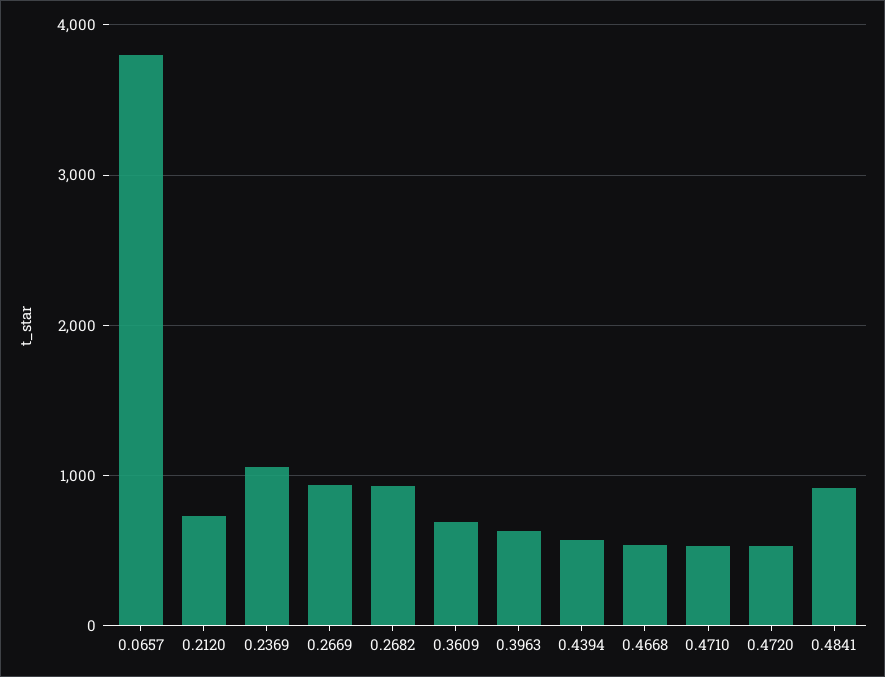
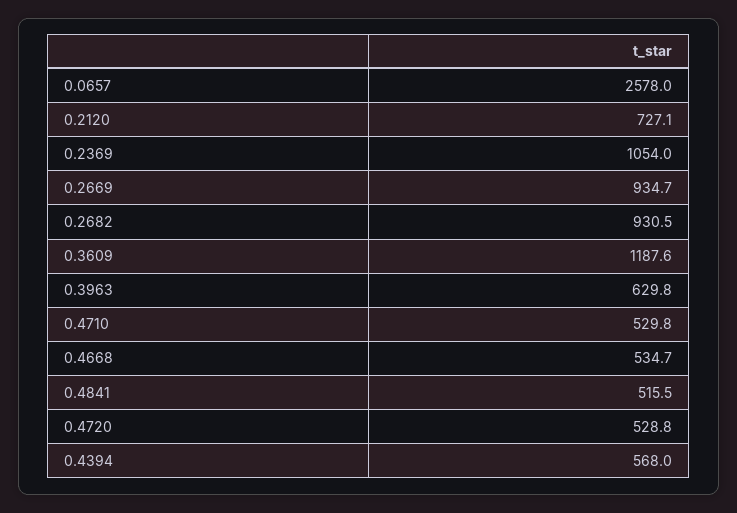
0.0657: 3800 -> 2578
0.3609: 700 -> 1187.6
0.4841: 900 -> 515.5

